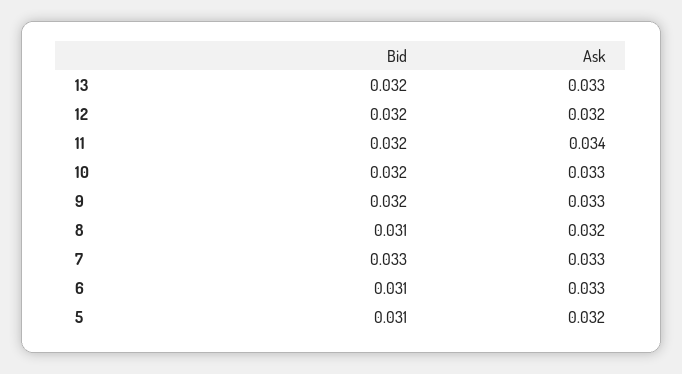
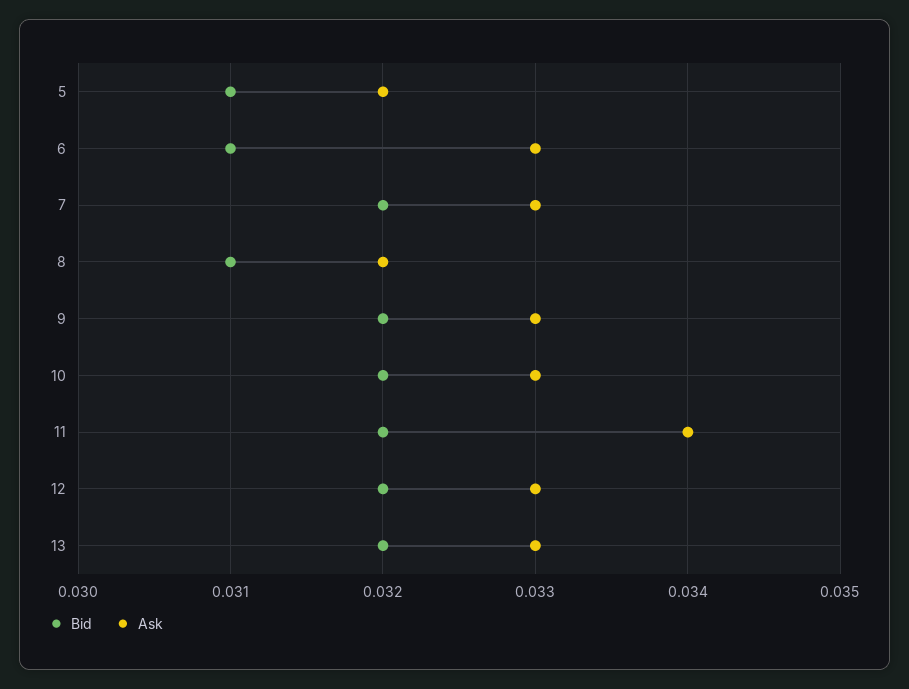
Ask, 12: 0.032 -> 0.033
Bid, 7: 0.033 -> 0.032

